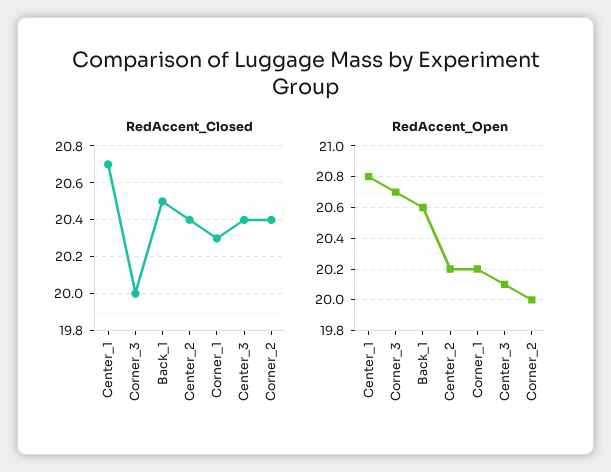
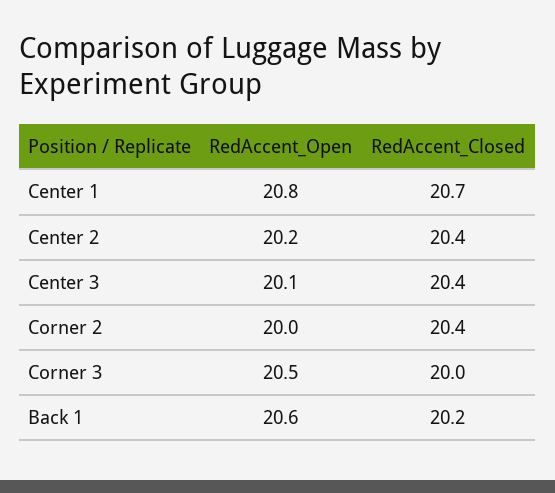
RedAccent_Closed, Back_1: 20.5 -> 20.2
RedAccent_Closed, Corner_1: 20.3 -> none
RedAccent_Open, Corner_3: 20.7 -> 20.5
RedAccent_Open, Corner_1: 20.2 -> none

